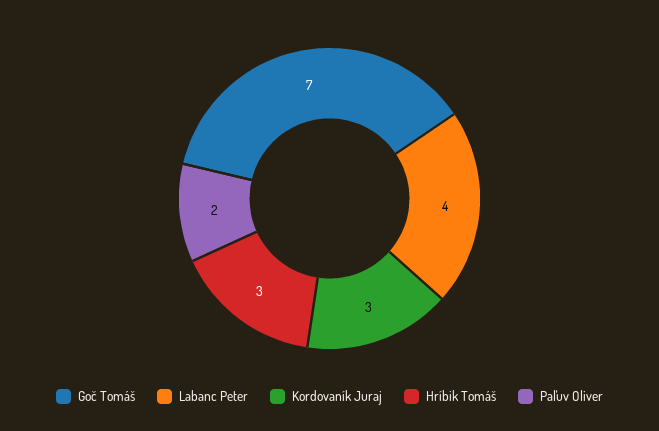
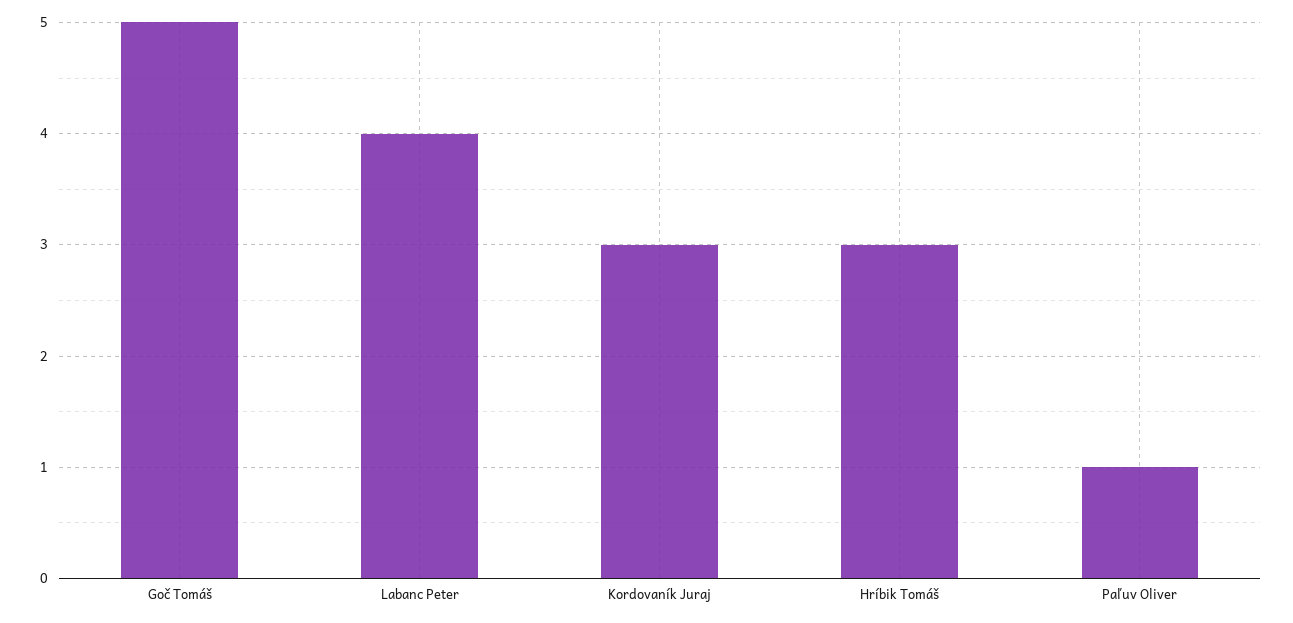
Goč Tomáš: 7 -> 5
Paľuv Oliver: 2 -> 1

